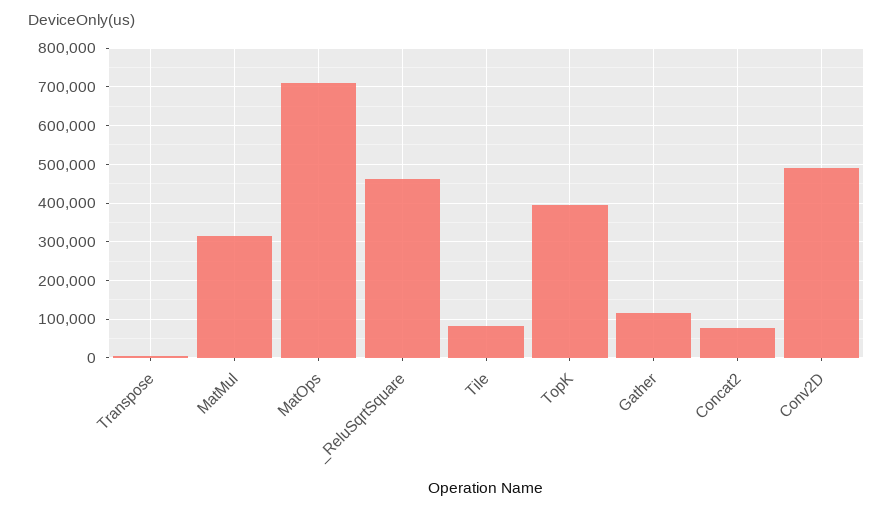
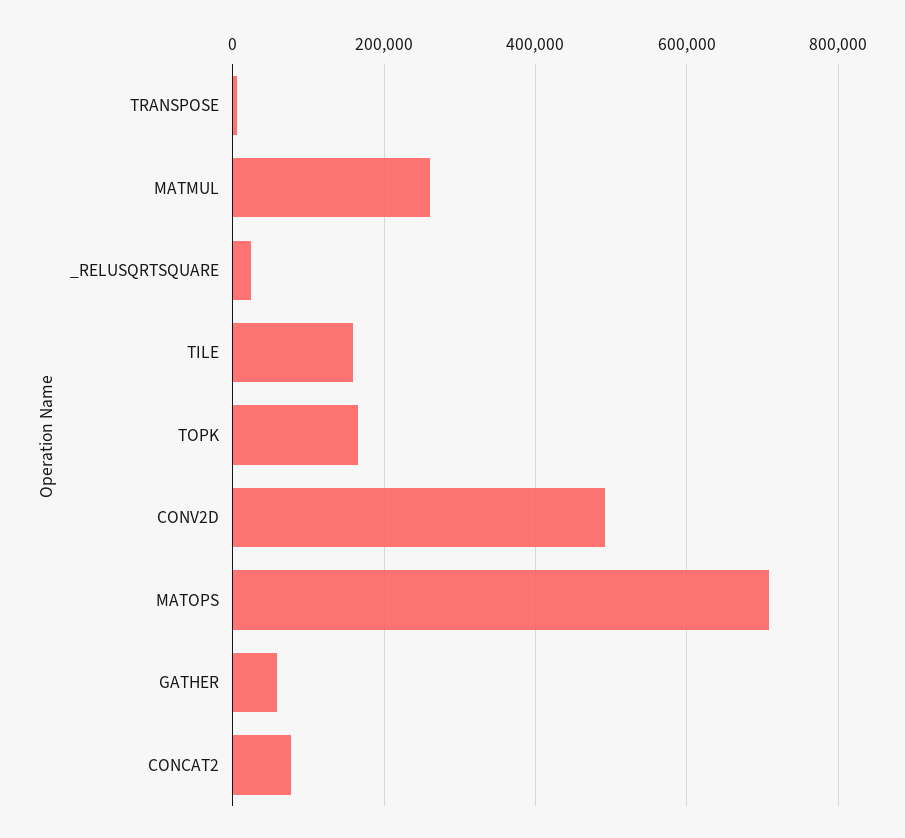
MatMul: 320000 -> 260000
_ReluSqrtSquare: 460000 -> 20000
Tile: 80000 -> 160000
TopK: 400000 -> 160000
Gather: 120000 -> 60000

